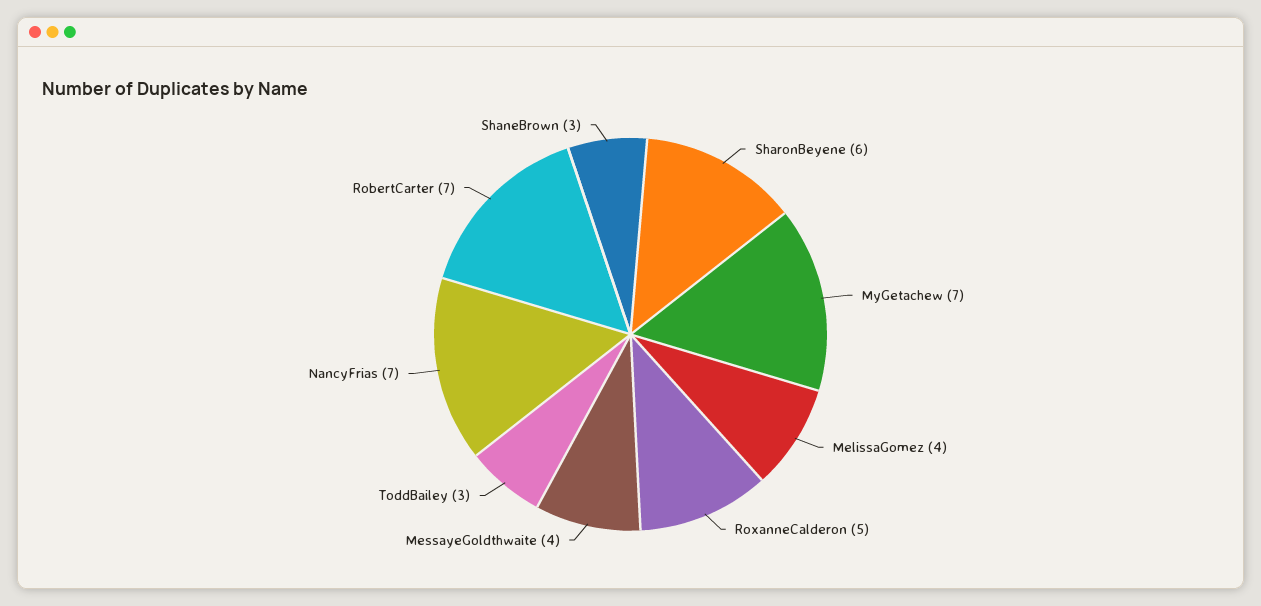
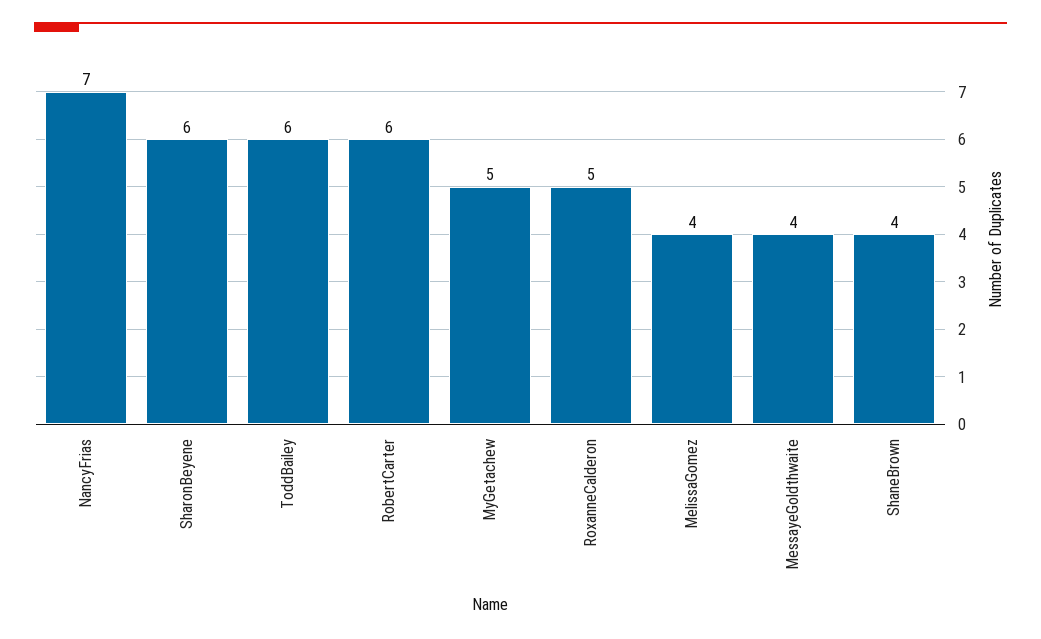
MyGetachew: 7 -> 5
ToddBailey: 3 -> 6
RobertCarter: 7 -> 6
ShaneBrown: 3 -> 4

